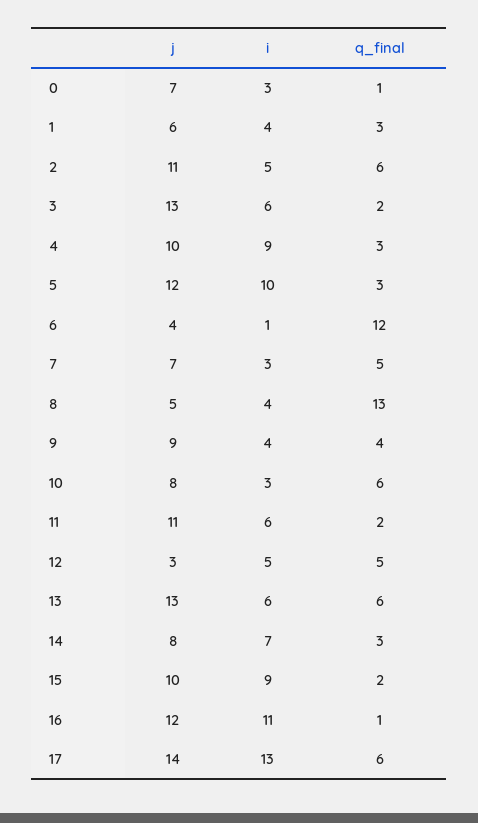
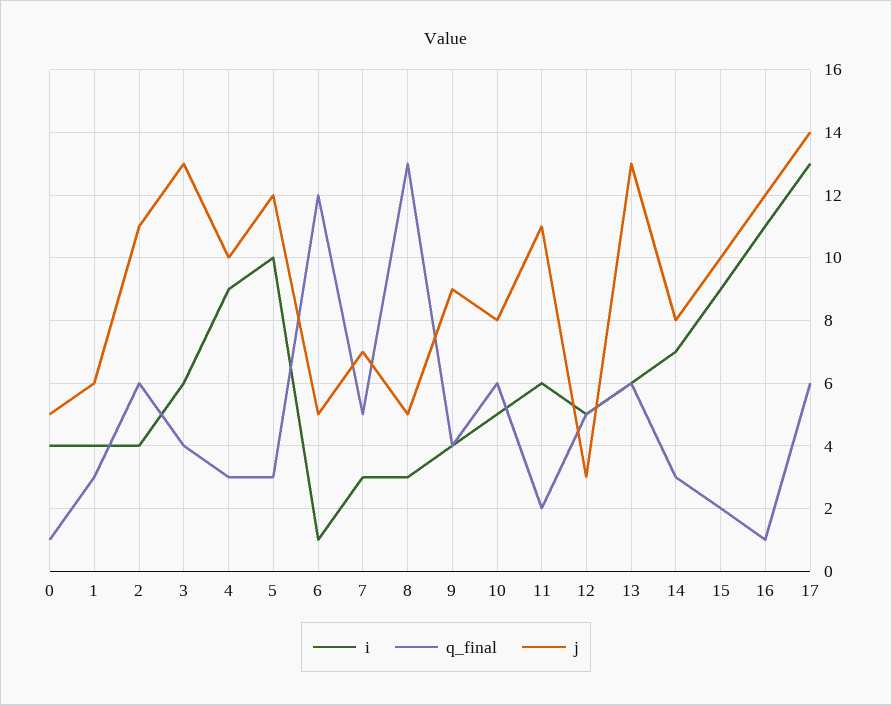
j, 0: 7 -> 5
i, 0: 3 -> 4
i, 2: 5 -> 4
q_final, 3: 2 -> 4
j, 6: 4 -> 5
i, 8: 4 -> 3
i, 10: 3 -> 5

